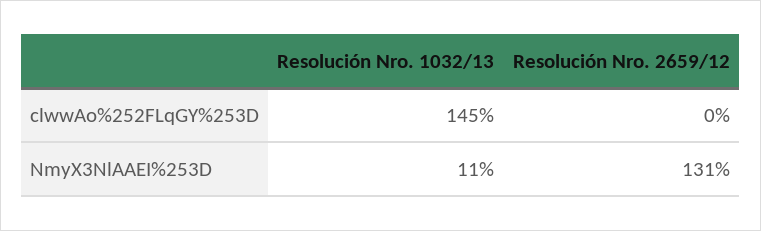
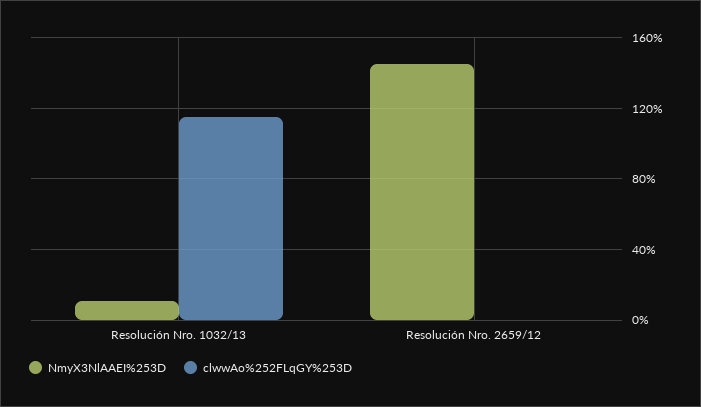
clwwAo%252FLqGY%253D, Resolución Nro. 1032/13: 145 -> 115
NmyX3NlAAEI%253D, Resolución Nro. 2659/12: 131 -> 145

